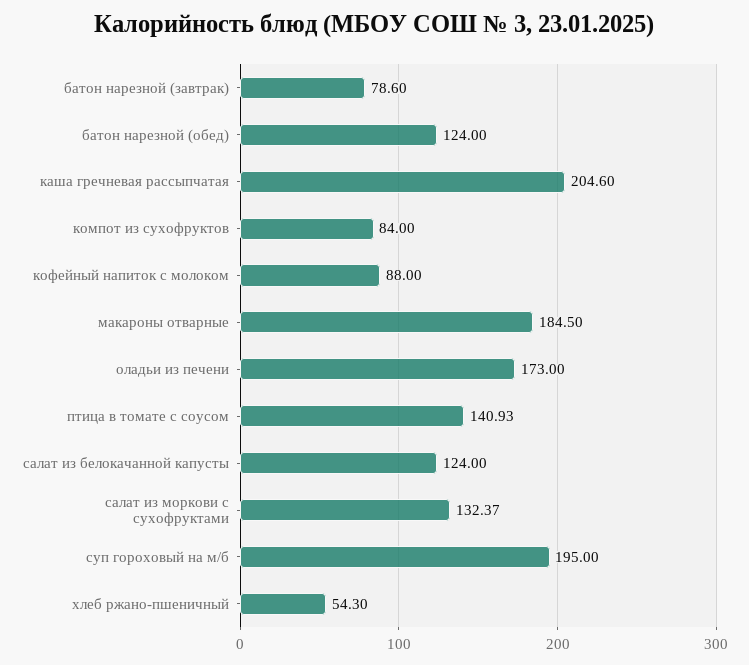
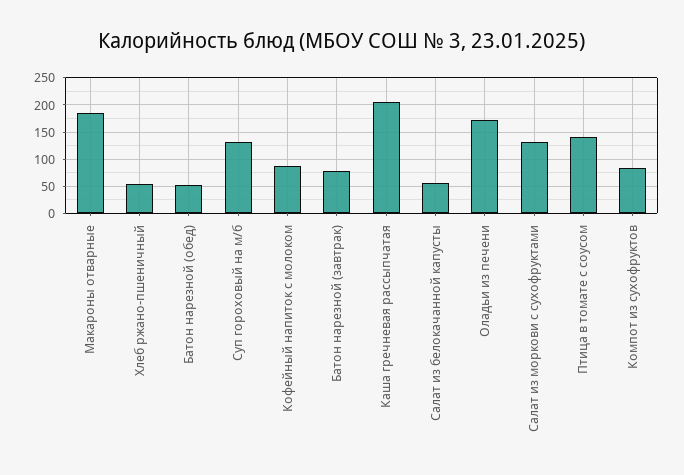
батон нарезной (обед): 124 -> 50
салат из белокачанной капусты: 124 -> 50
суп гороховый на м/б: 195 -> 125

